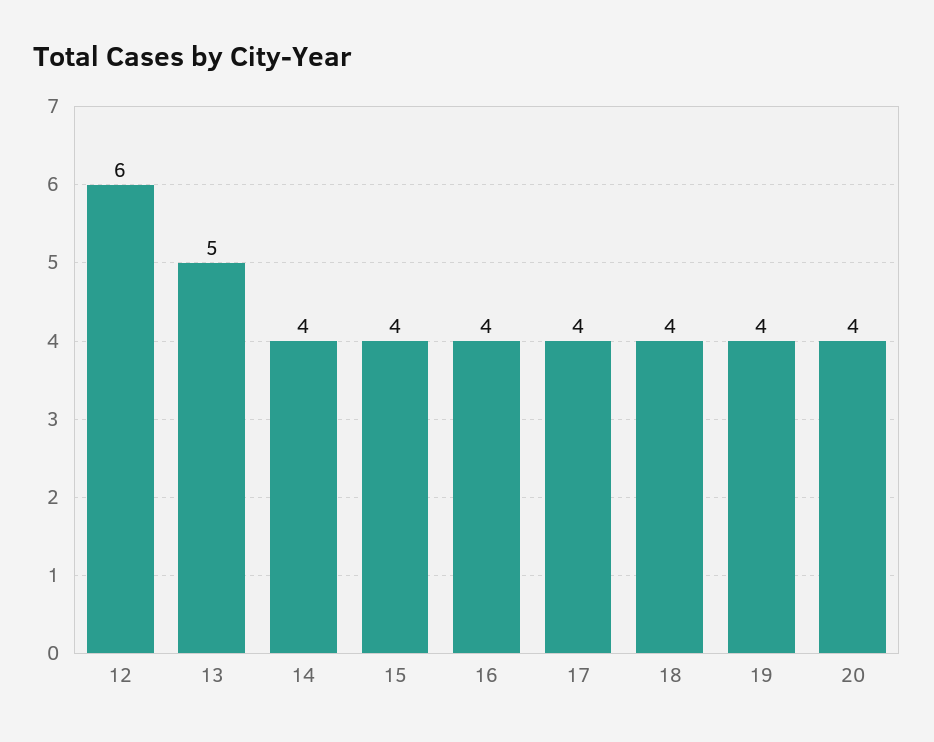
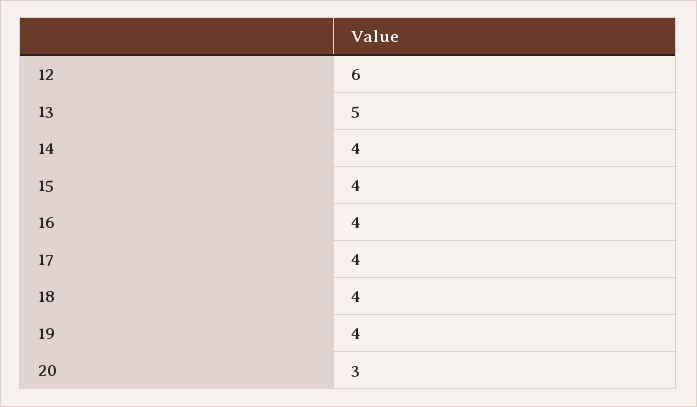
20: 4 -> 3

